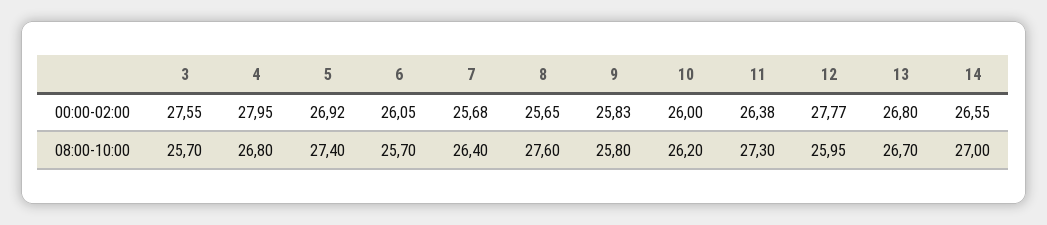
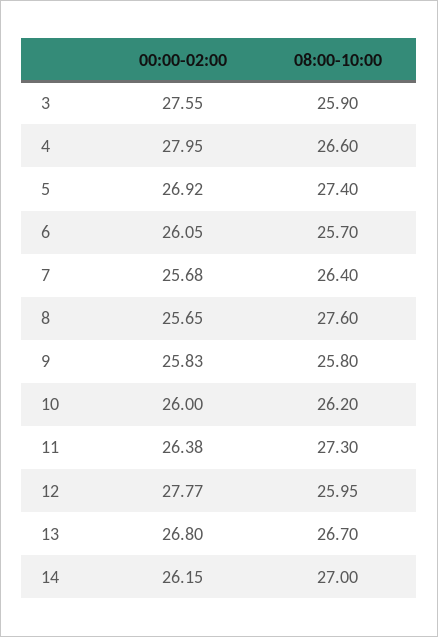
14, 00:00-02:00: 26.55 -> 26.15
3, 08:00-10:00: 25.7 -> 25.9
4, 08:00-10:00: 26.8 -> 26.6

